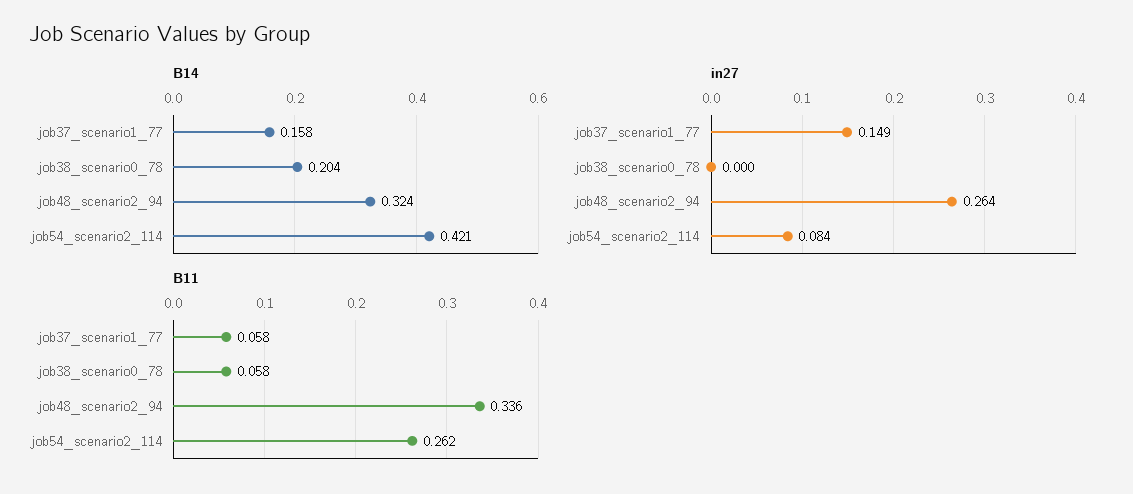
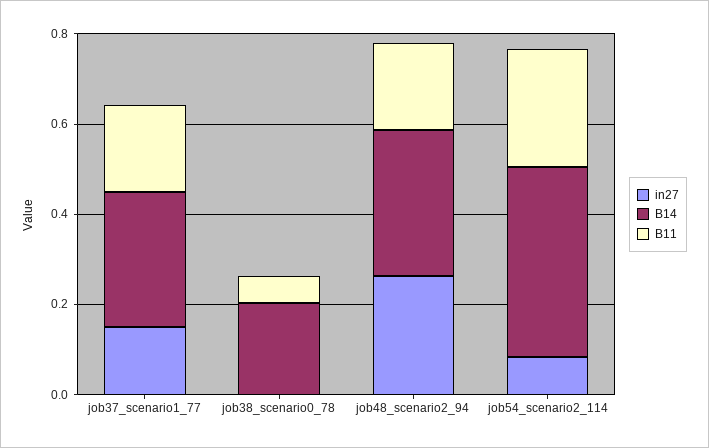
B14, job37_scenario1_77: 0.158 -> 0.3
B11, job37_scenario1_77: 0.058 -> 0.2
B11, job48_scenario2_94: 0.336 -> 0.2

